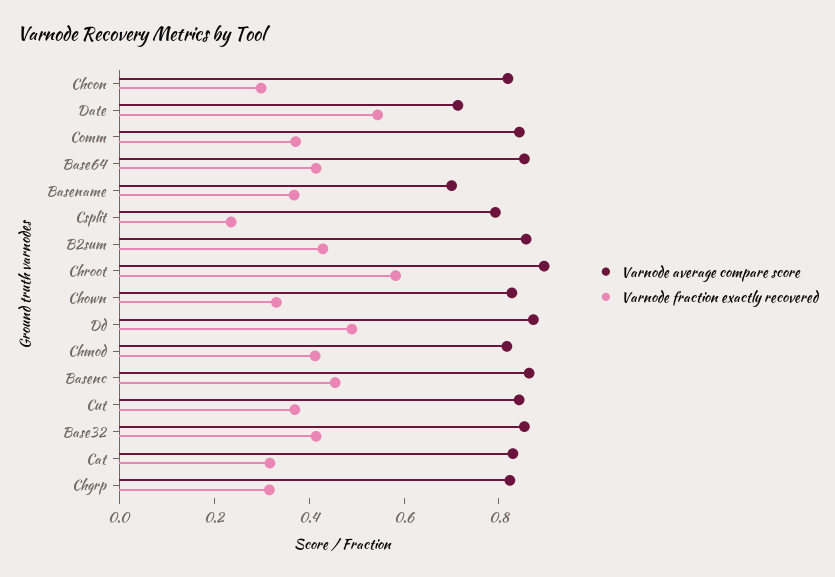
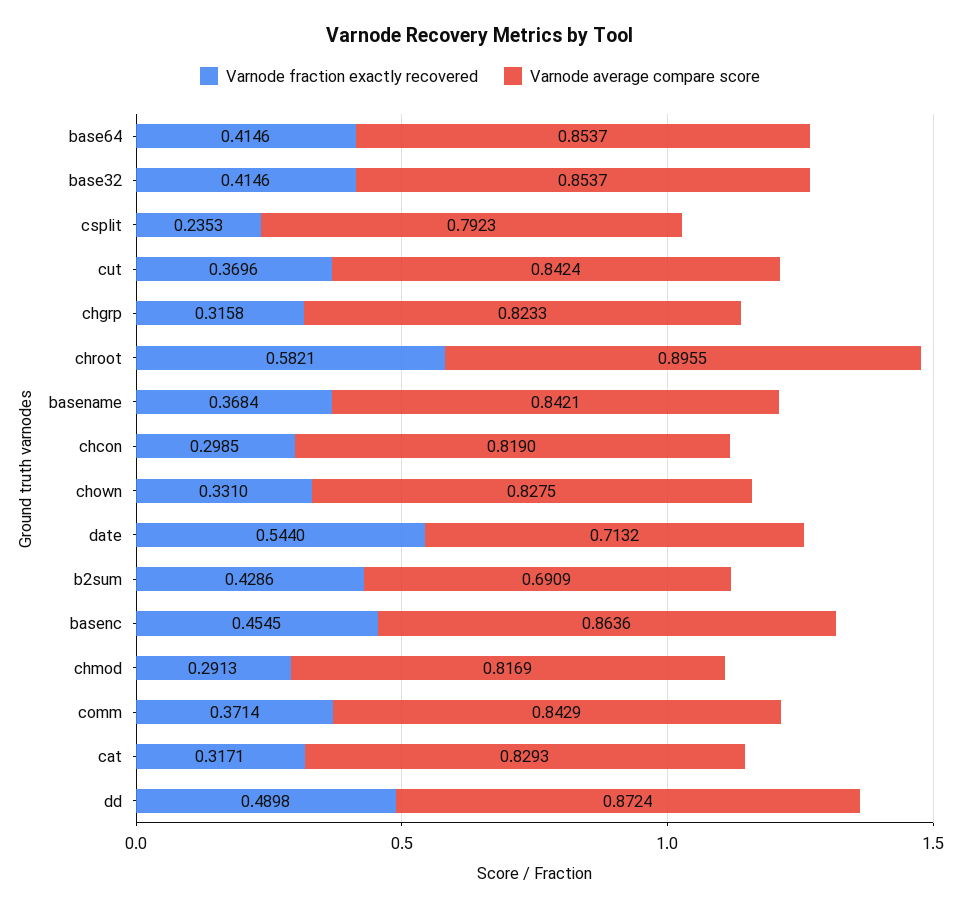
Varnode average compare score, Basename: 0.7 -> 0.8421
Varnode average compare score, B2sum: 0.85 -> 0.6909
Varnode fraction exactly recovered, Chmod: 0.4 -> 0.2913

